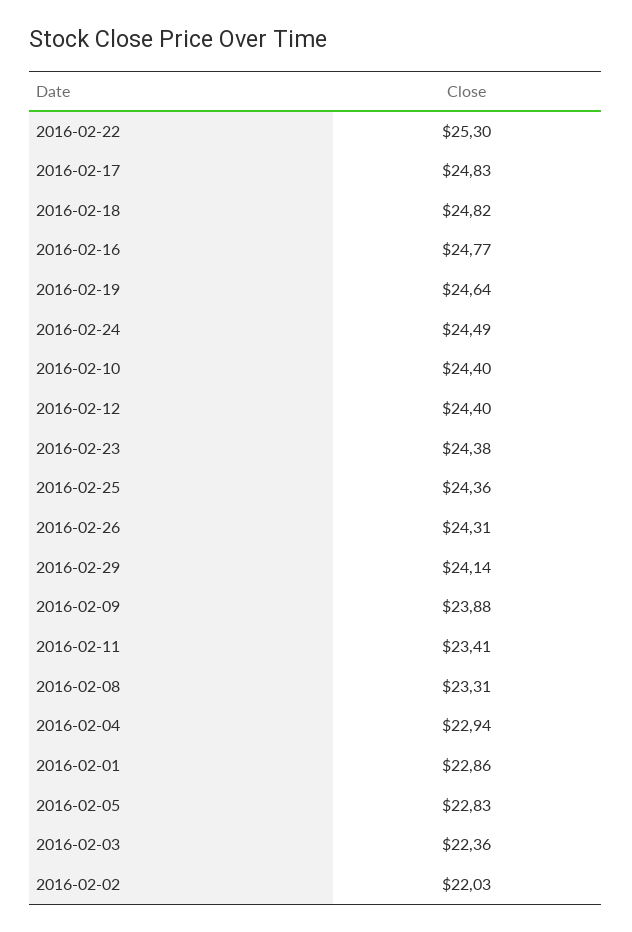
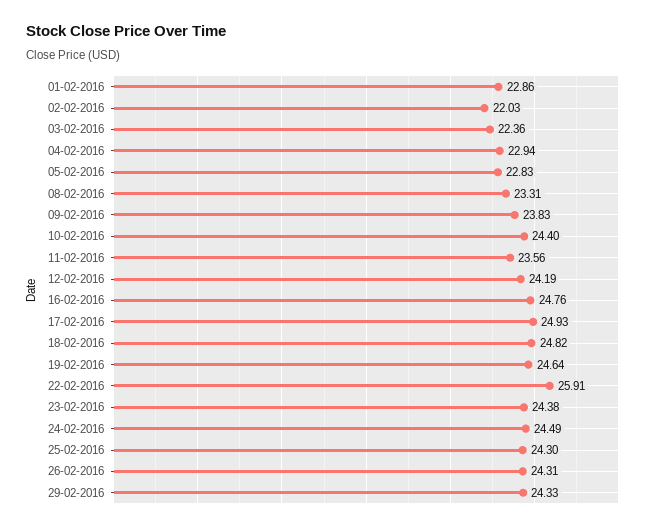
2016-02-22: 25.3 -> 25.91
2016-02-17: 24.83 -> 24.93
2016-02-16: 24.77 -> 24.76
2016-02-12: 24.4 -> 24.19
2016-02-25: 24.36 -> 24.3
2016-02-29: 24.14 -> 24.33
2016-02-09: 23.88 -> 23.83
2016-02-11: 23.41 -> 23.56

